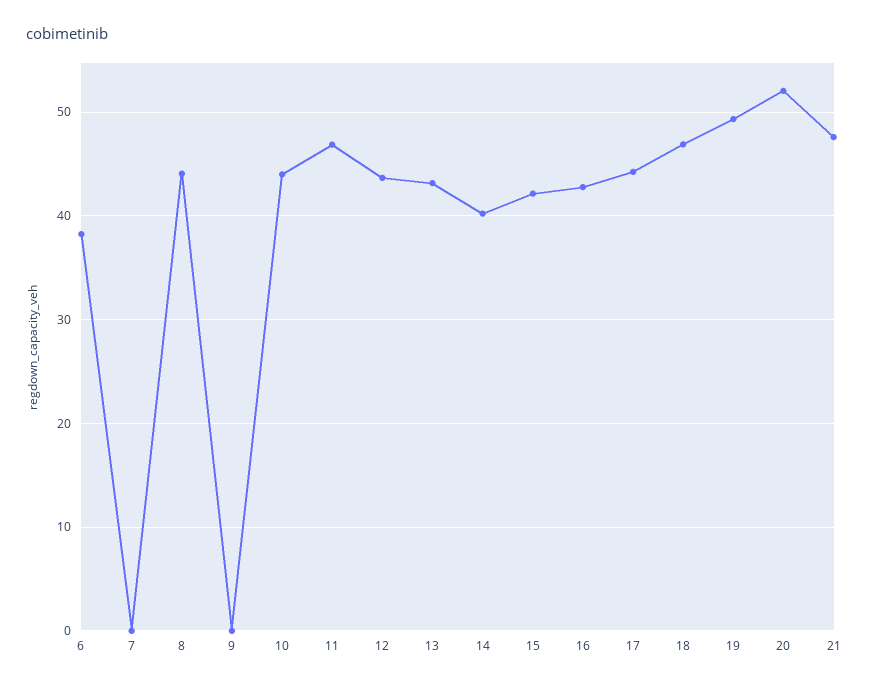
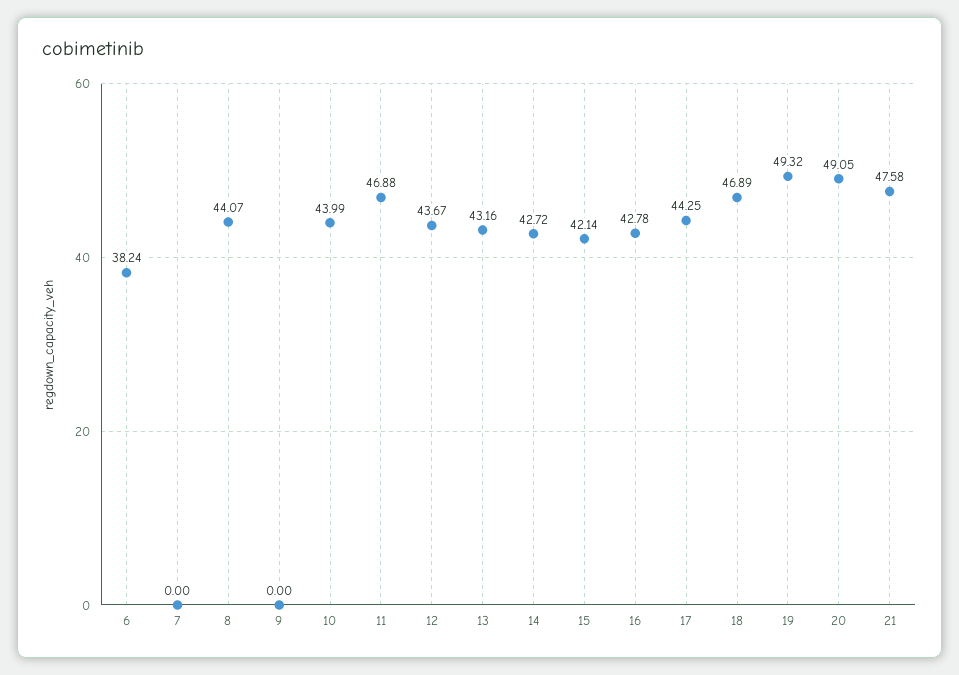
14: 40 -> 42.72
20: 52 -> 49.05

